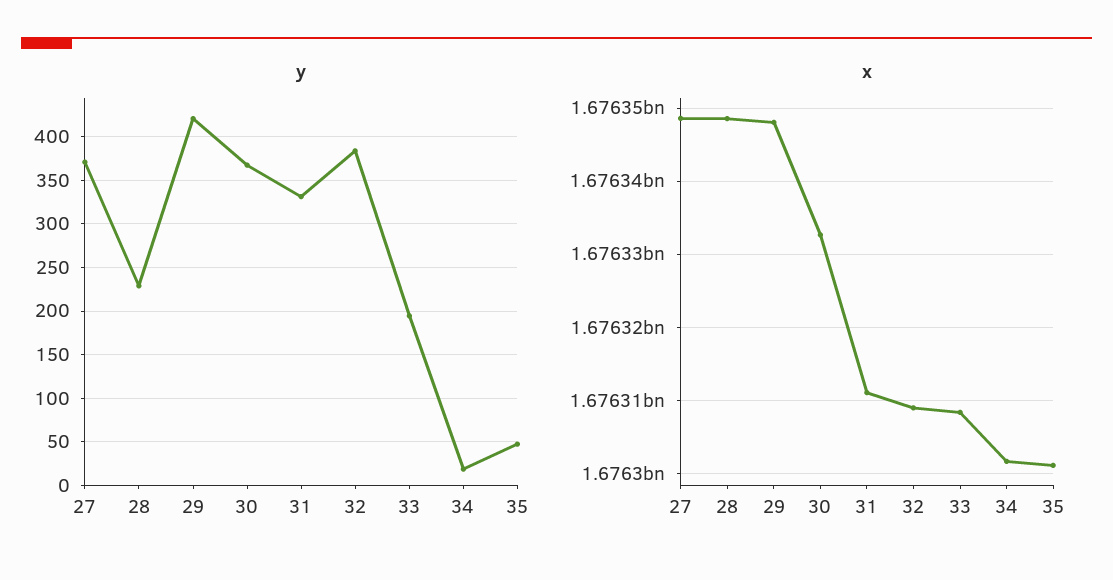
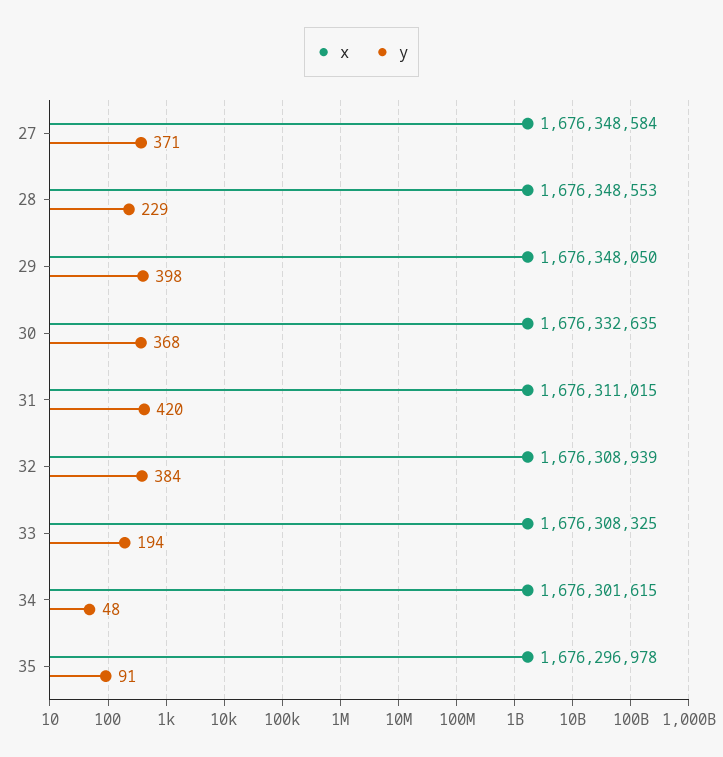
y, 29: 420 -> 398
y, 31: 330 -> 420
y, 34: 20 -> 48
y, 35: 50 -> 91
x, 35: 1676301000 -> 1676296978

